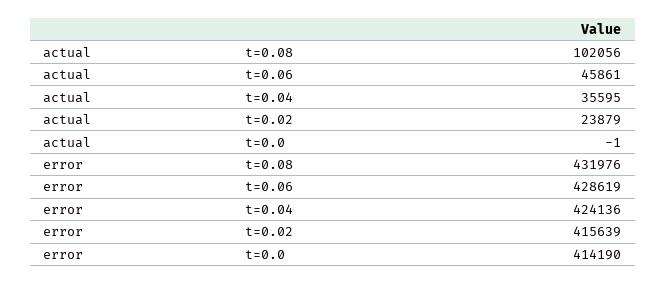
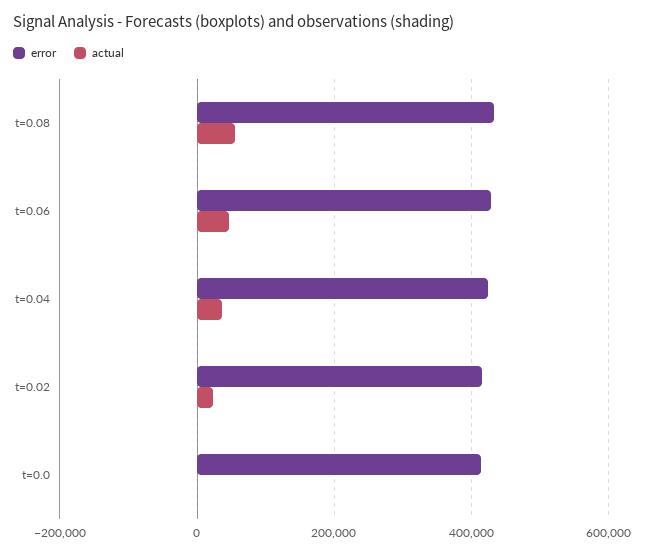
actual, t=0.08: 102056 -> 60000

